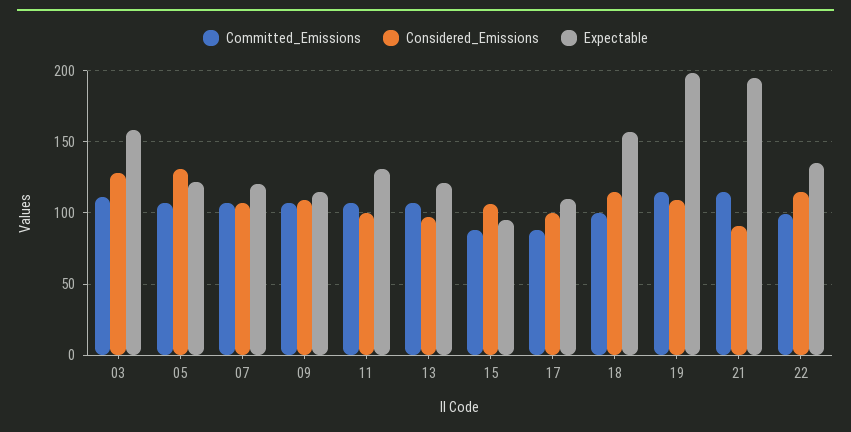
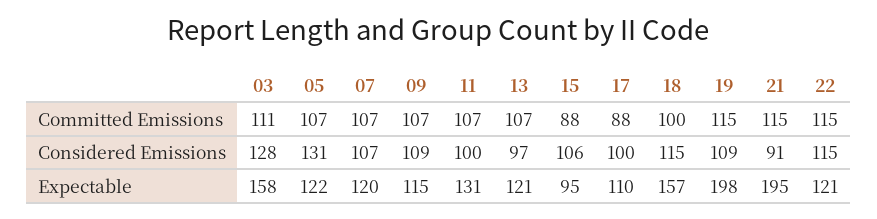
Committed_Emissions, 22: 100 -> 115
Expectable, 22: 135 -> 121

